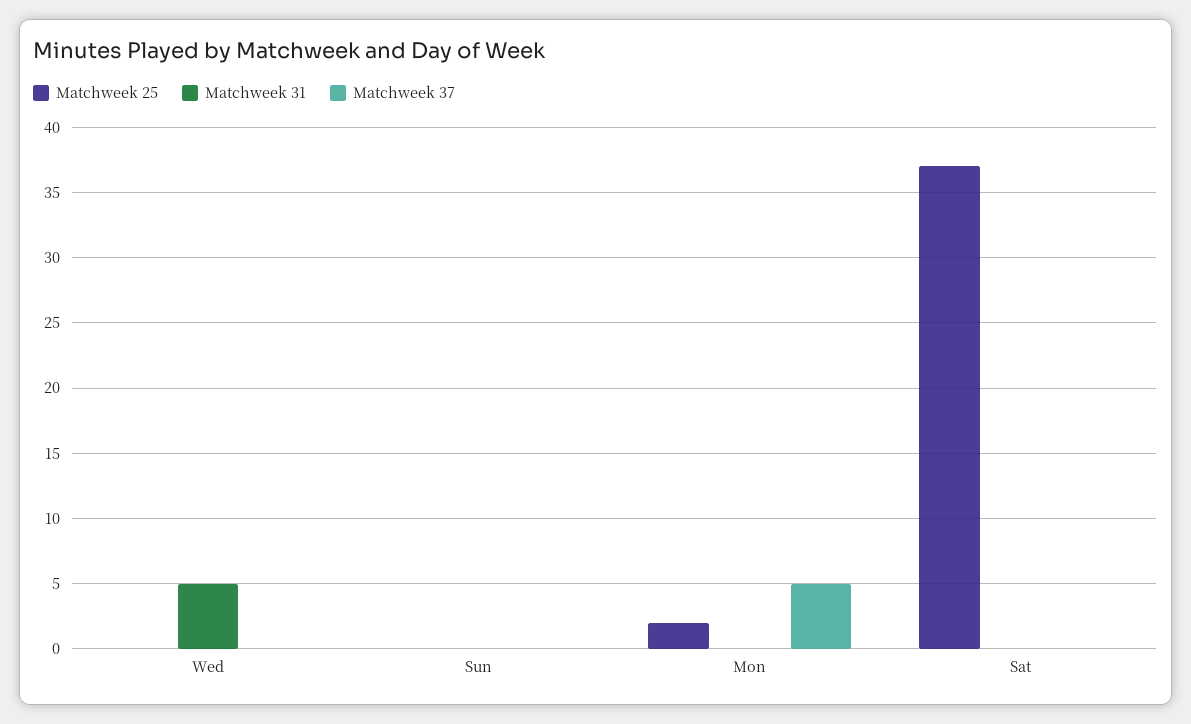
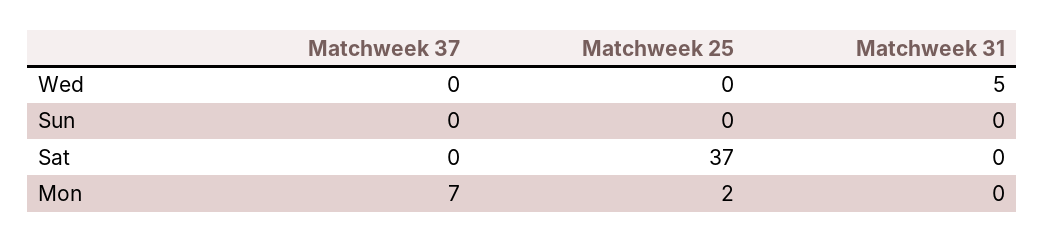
Matchweek 37, Mon: 5 -> 7

